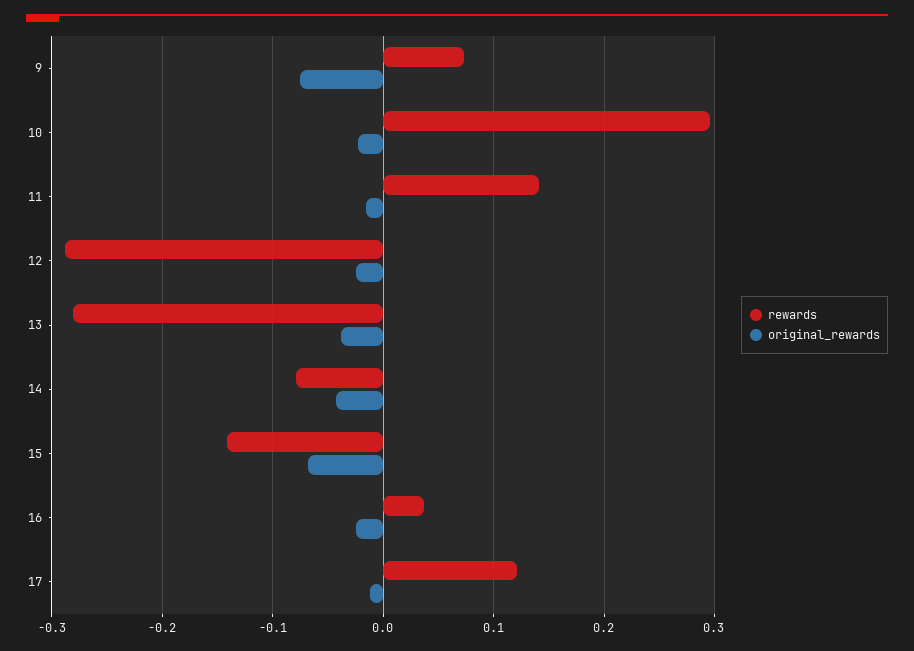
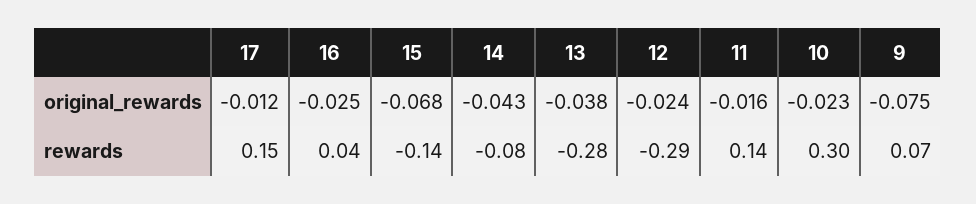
rewards, 17: 0.12 -> 0.15

